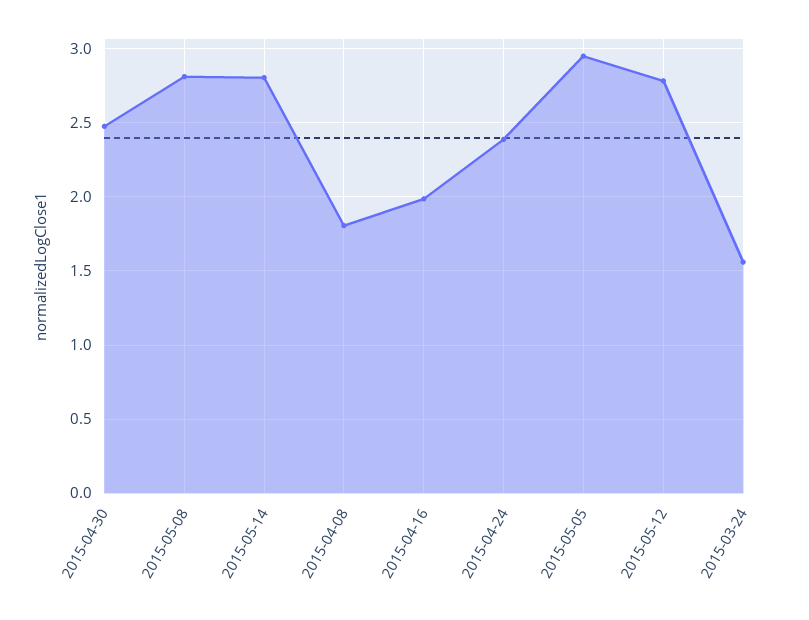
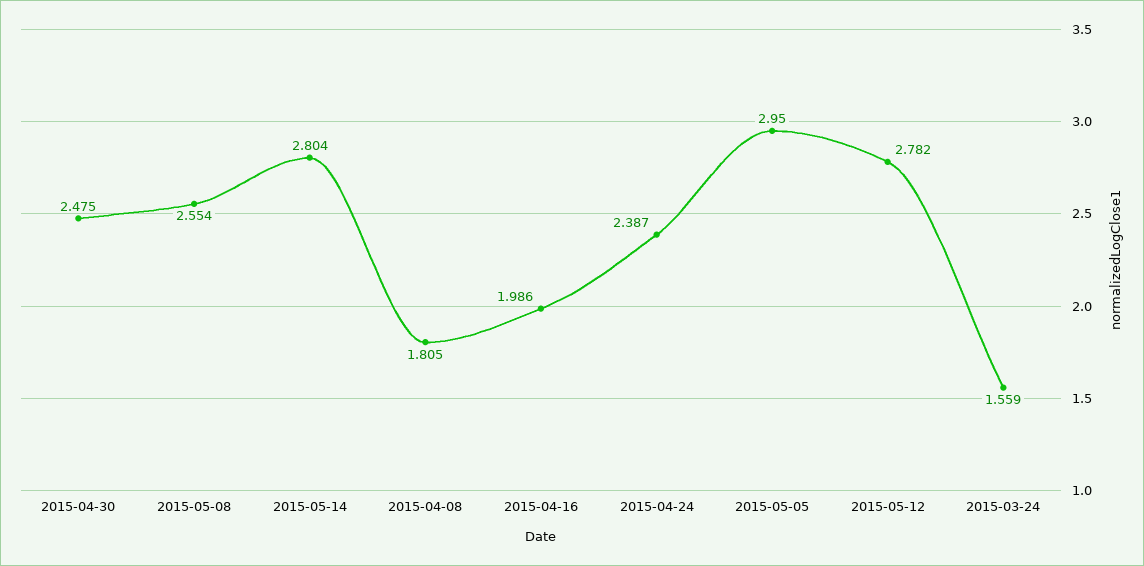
2015-05-08: 2.8 -> 2.554

